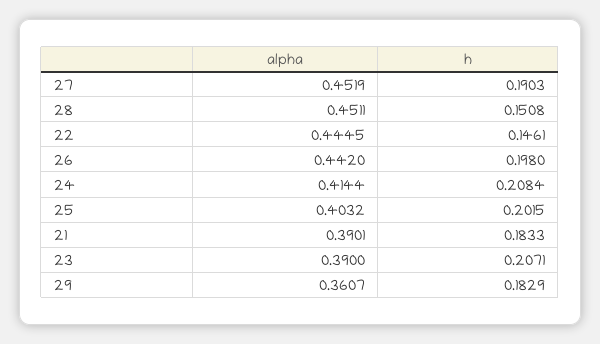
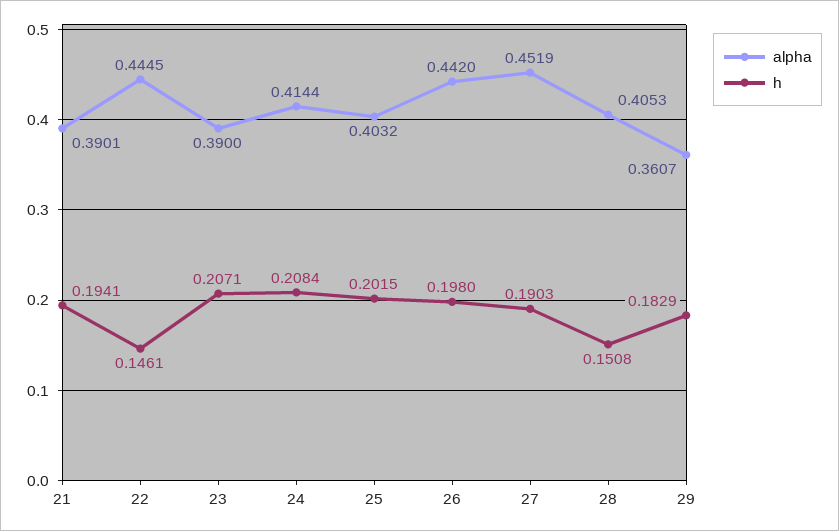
alpha, 28: 0.4511 -> 0.4053
h, 21: 0.1833 -> 0.1941

